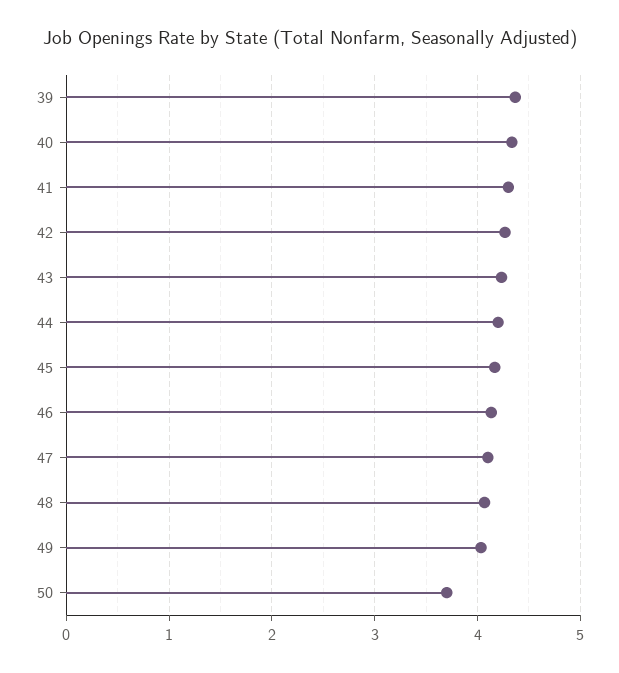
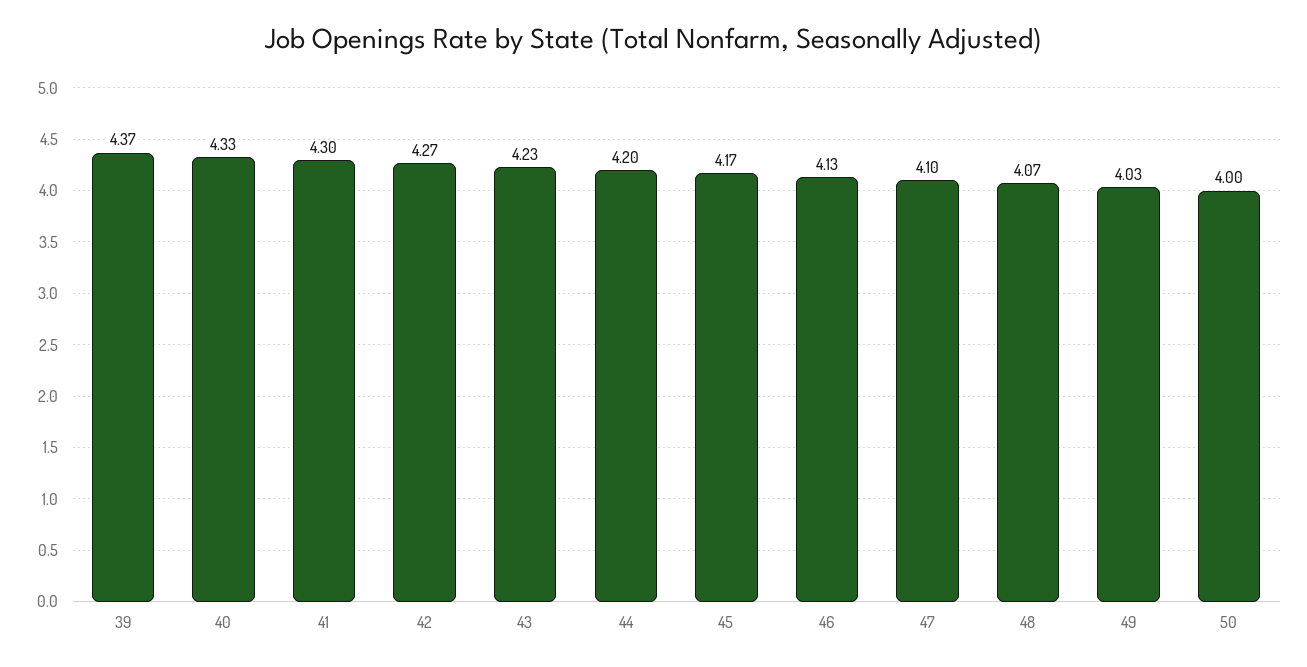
50: 3.7 -> 4

